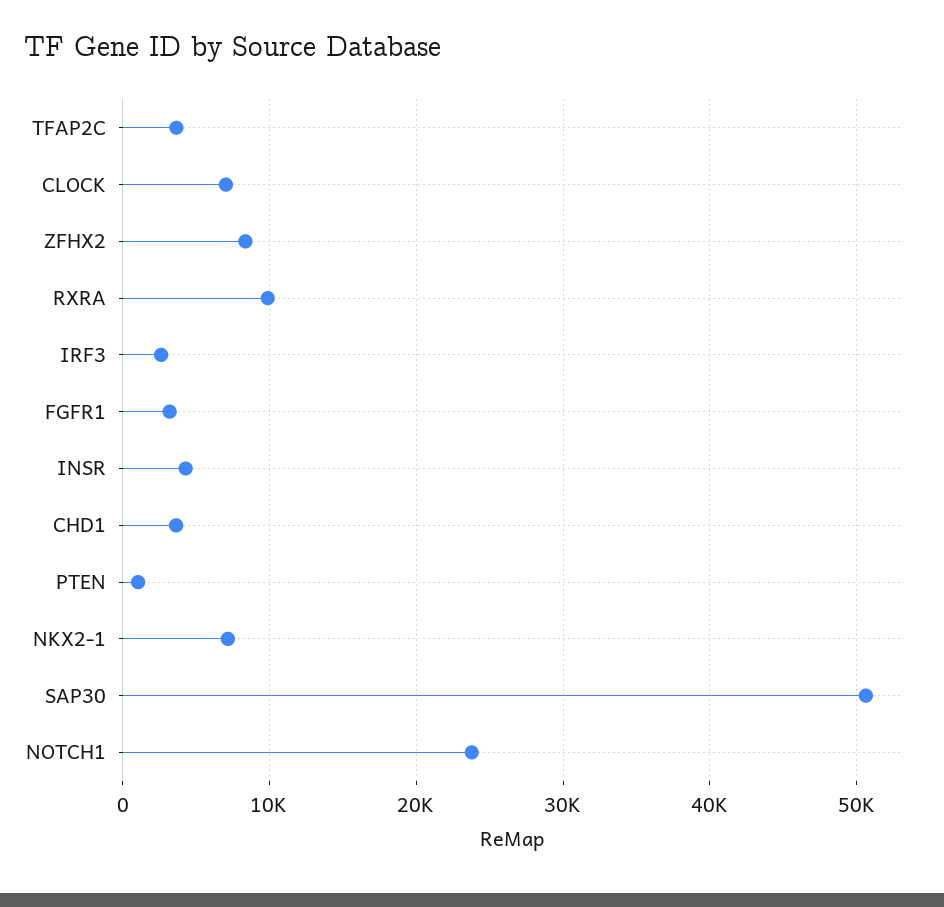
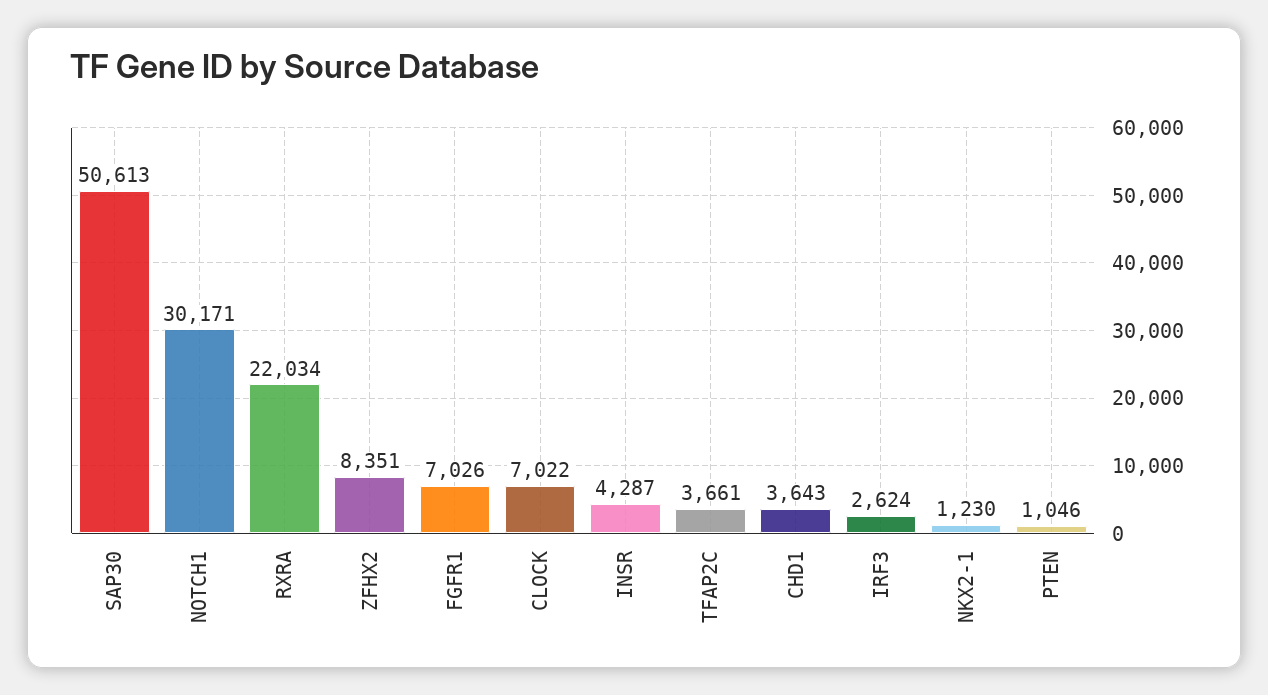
RXRA: 10000 -> 22034
FGFR1: 3000 -> 7026
NKX2-1: 7000 -> 1230
NOTCH1: 24000 -> 30171

